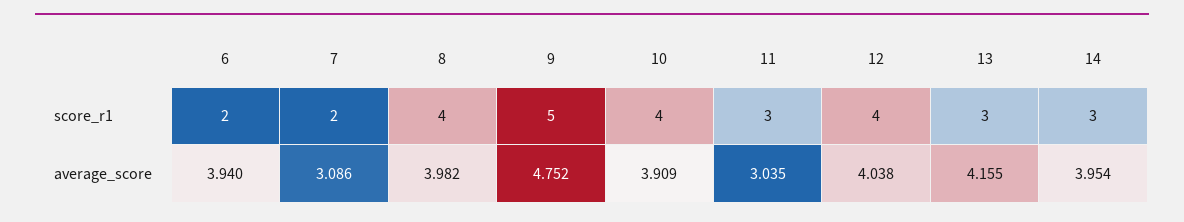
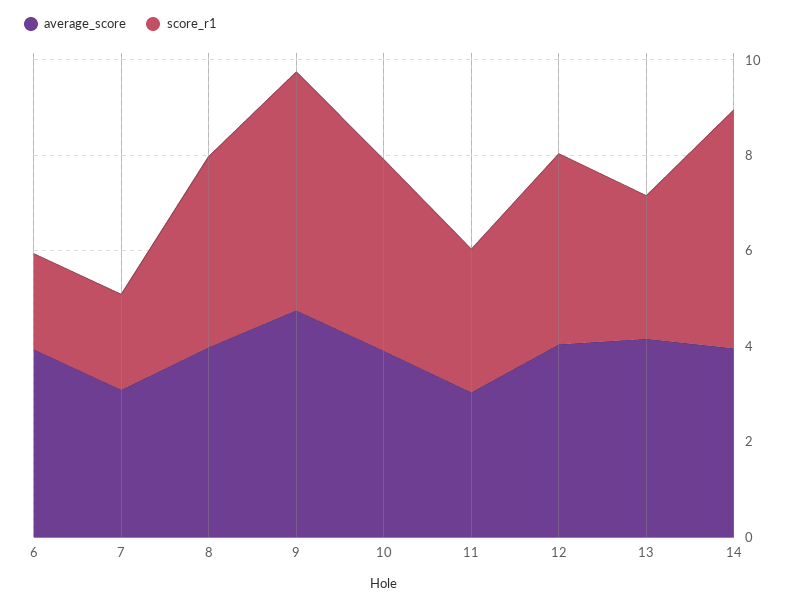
score_r1, 14: 3 -> 5

